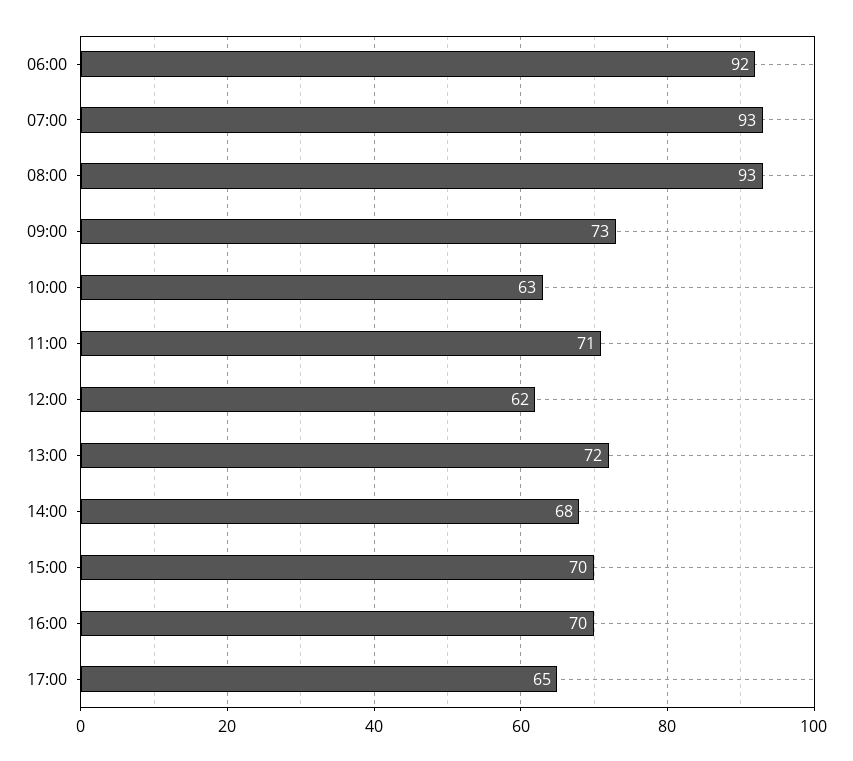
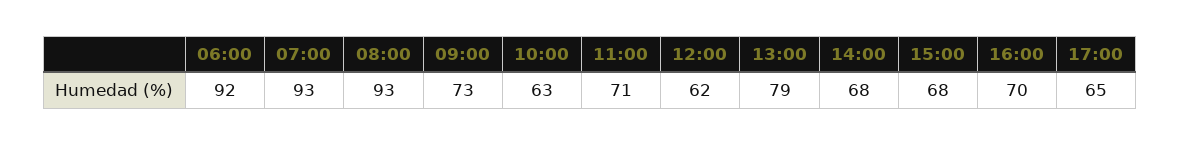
13:00: 72 -> 79
15:00: 70 -> 68

